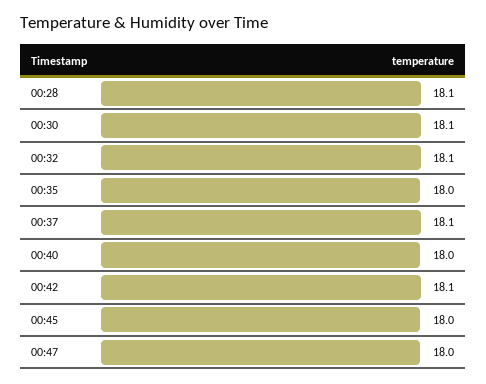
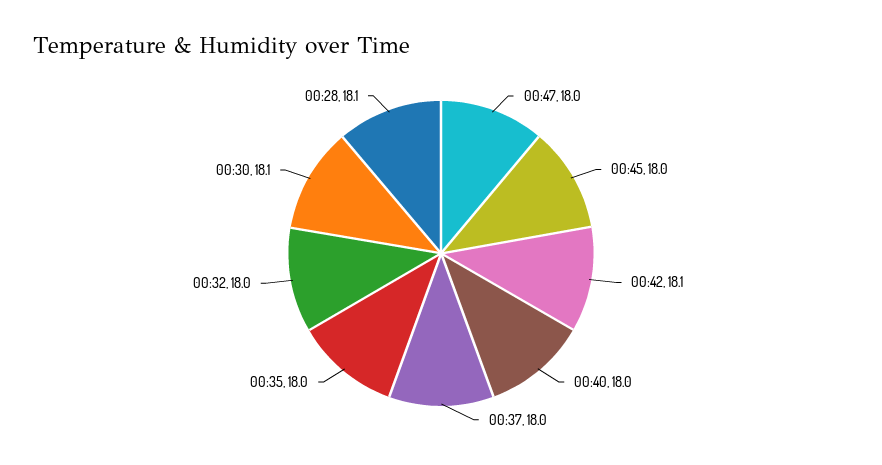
00:32: 18.1 -> 18
00:37: 18.1 -> 18

